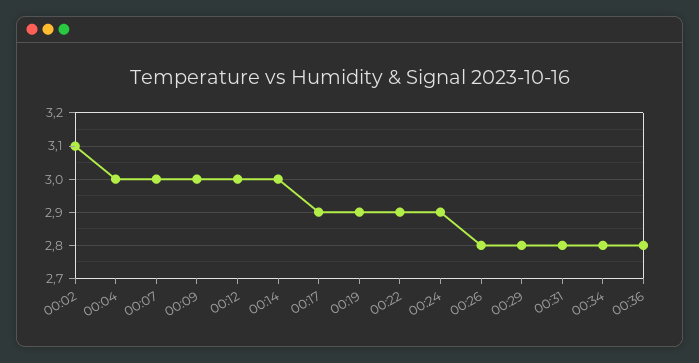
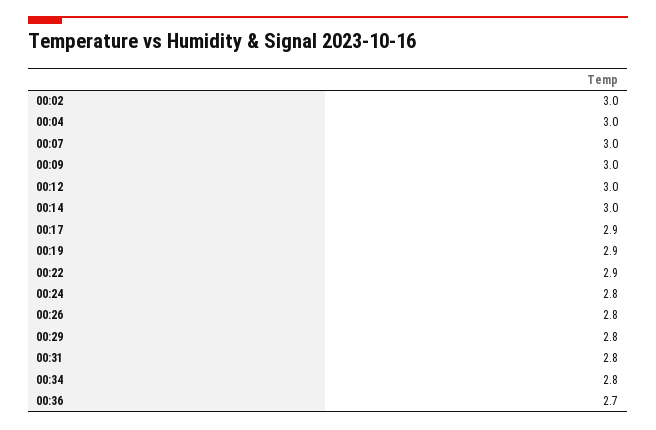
00:02: 3.1 -> 3
00:24: 2.9 -> 2.8
00:36: 2.8 -> 2.7

